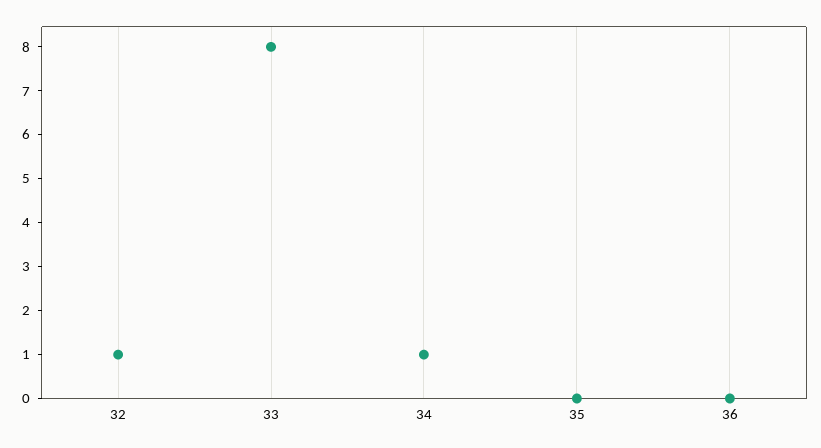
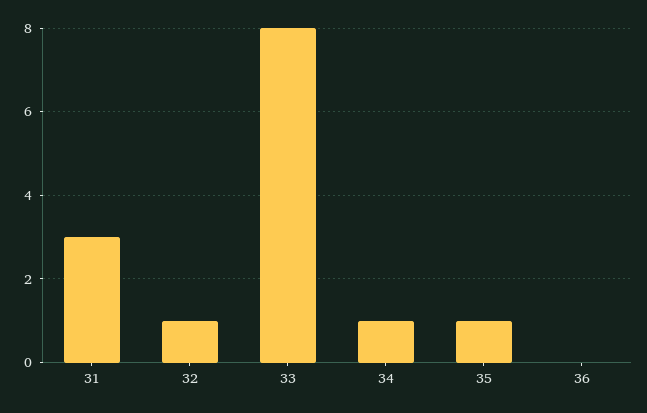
35: 0 -> 1
31: none -> 3

